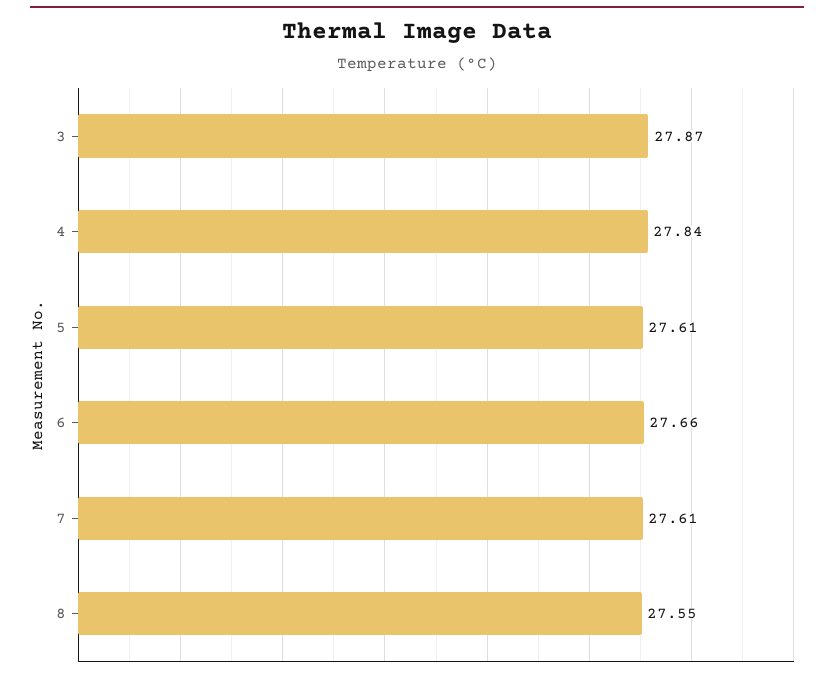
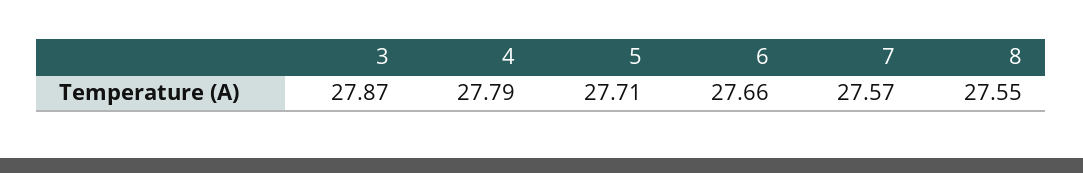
4: 27.84 -> 27.79
5: 27.61 -> 27.71
7: 27.61 -> 27.57

